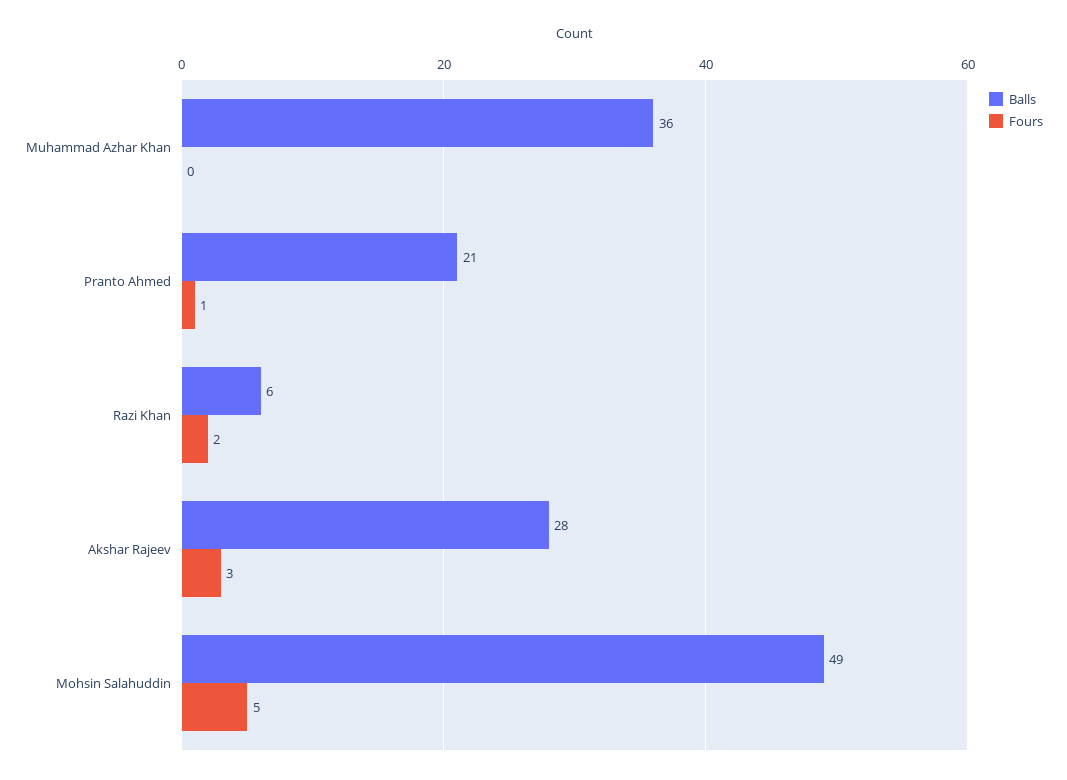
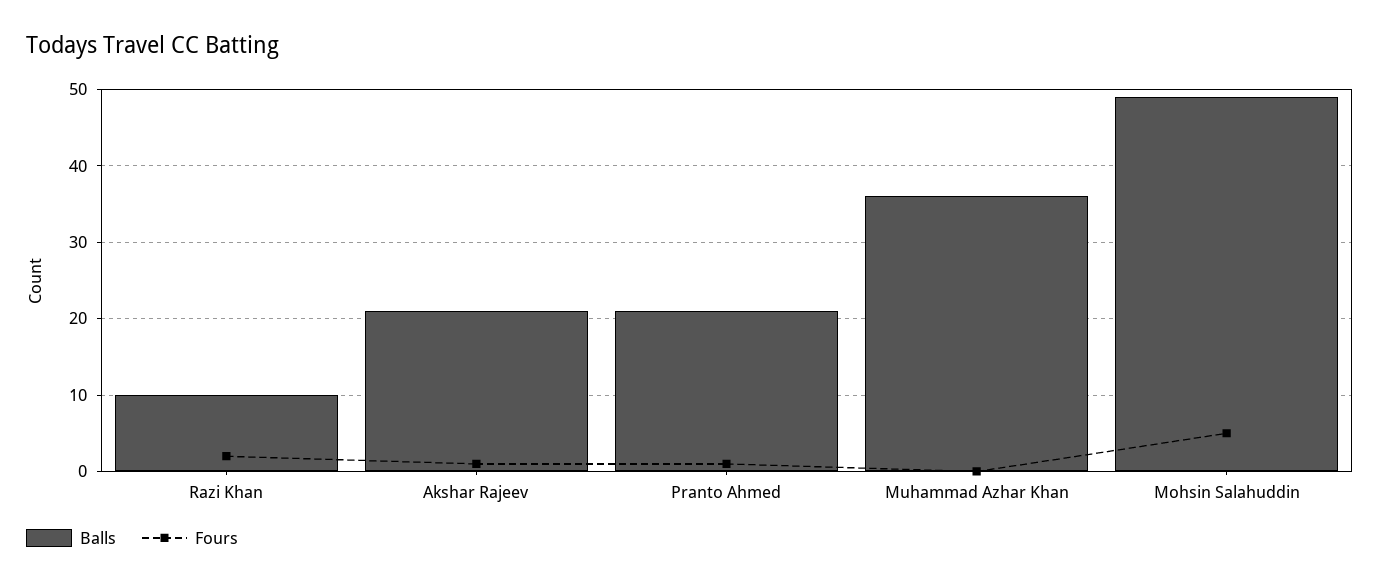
Balls, Razi Khan: 6 -> 10
Balls, Akshar Rajeev: 28 -> 21
Fours, Akshar Rajeev: 3 -> 1

